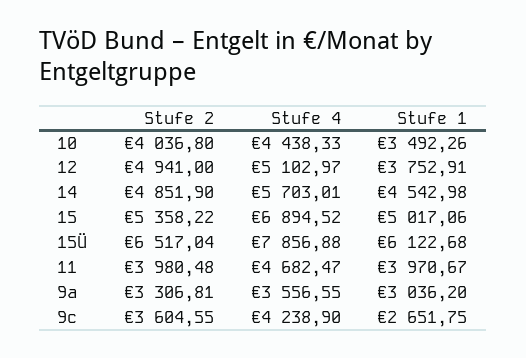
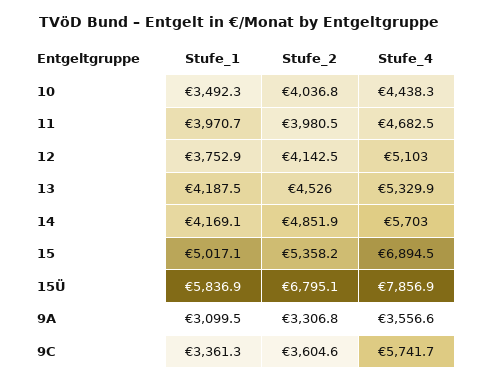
Stufe 2, 12: 4941 -> 4142.5
Stufe 1, 14: 4542.98 -> 4169.1
Stufe 2, 15Ü: 6517.04 -> 6795.1
Stufe 1, 15Ü: 6122.68 -> 5836.9
Stufe 1, 9a: 3036.2 -> 3099.5
Stufe 4, 9c: 4238.9 -> 5741.7
Stufe 1, 9c: 2651.75 -> 3361.3
Stufe 1, 13: none -> 4187.5
Stufe 2, 13: none -> 4526
Stufe 4, 13: none -> 5329.9

